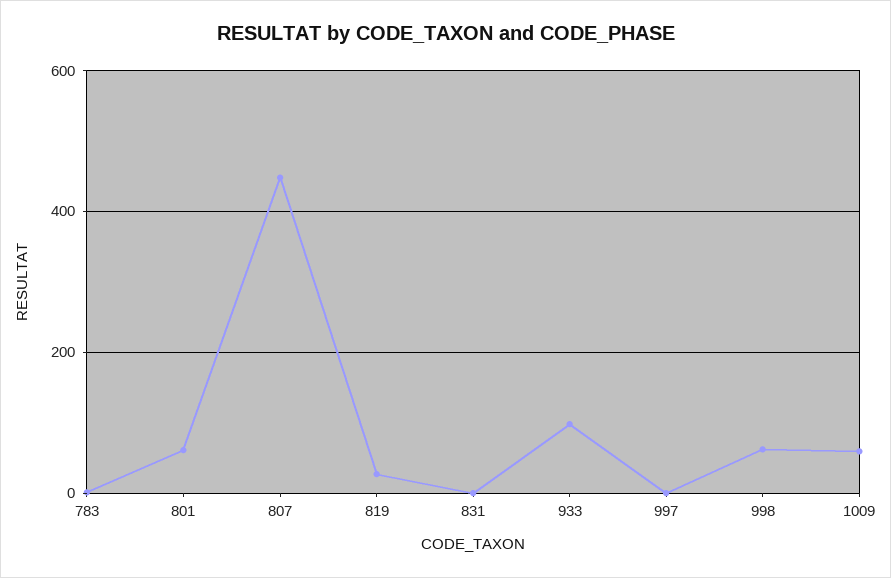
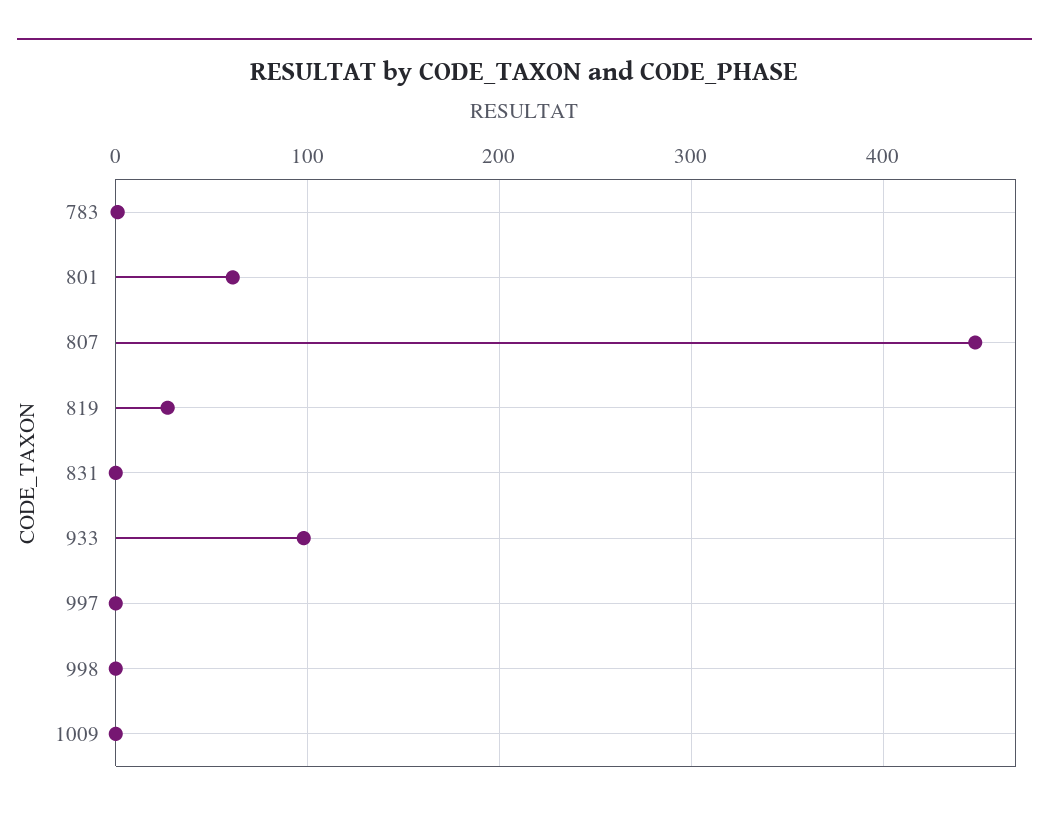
998: 60 -> 0
1009: 60 -> 0

